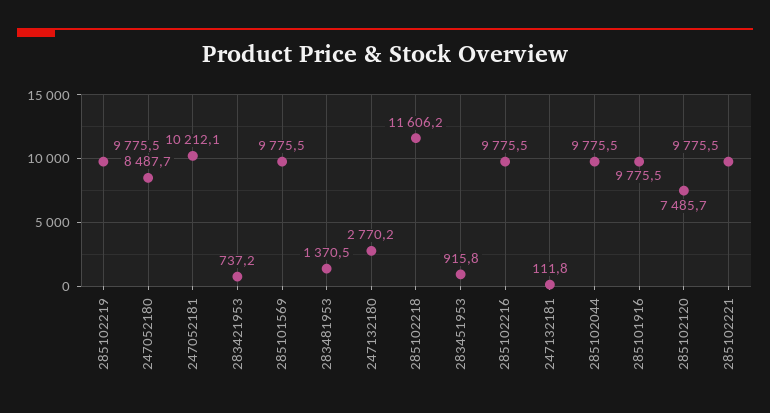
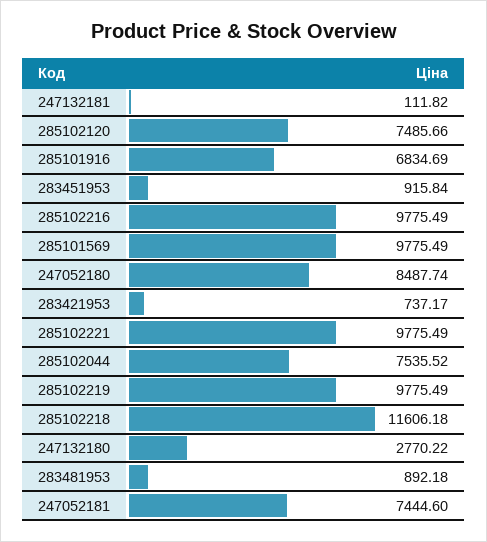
247052181: 10212.1 -> 7444.6
283481953: 1370.5 -> 892.18
285102044: 9775.5 -> 7535.52
285101916: 9775.5 -> 6834.69

